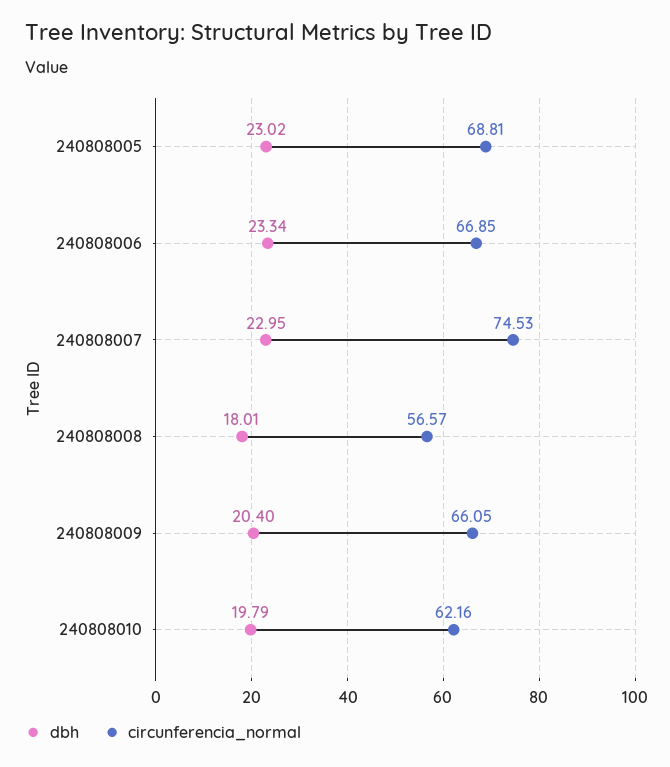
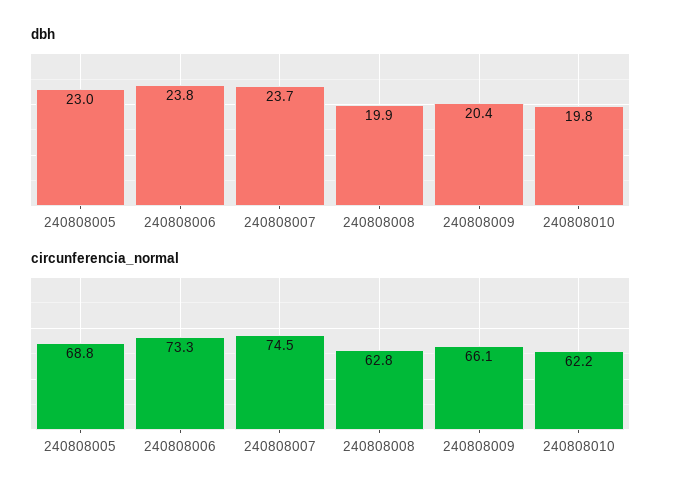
dbh, 240808006: 23.34 -> 23.8
circunferencia_normal, 240808006: 66.85 -> 73.3
dbh, 240808007: 22.95 -> 23.7
dbh, 240808008: 18.01 -> 19.9
circunferencia_normal, 240808008: 56.57 -> 62.8

